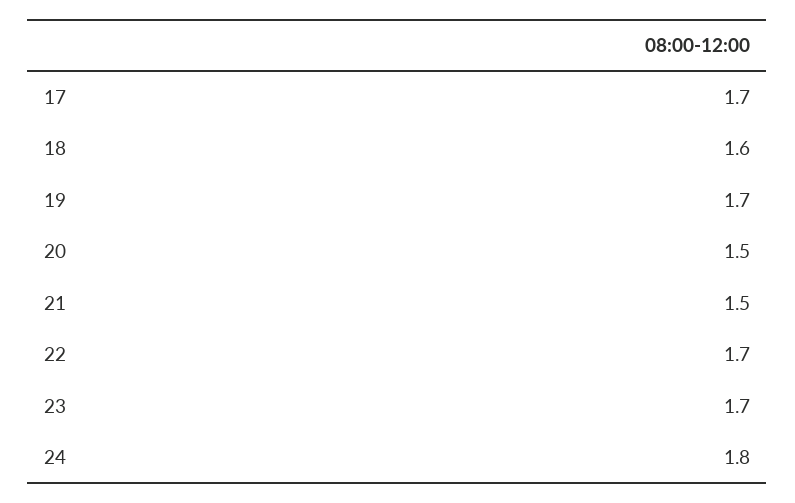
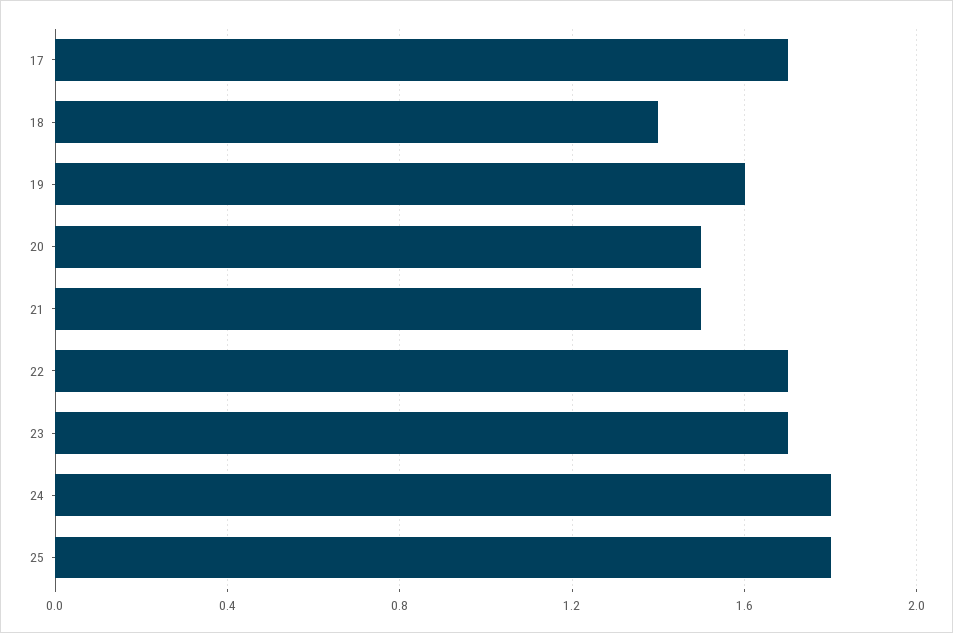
18: 1.6 -> 1.4
19: 1.7 -> 1.6
25: none -> 1.8

